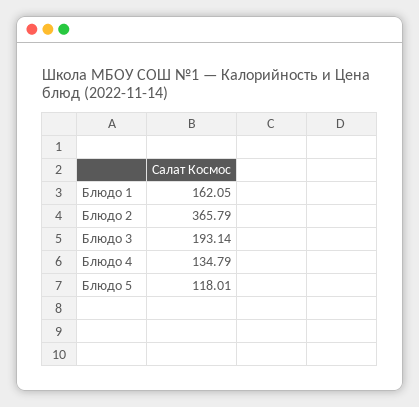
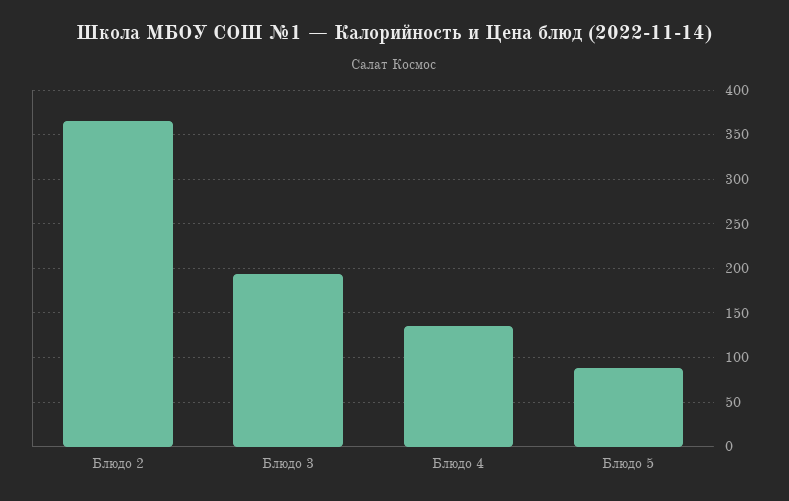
Блюдо 1: 162.05 -> none
Блюдо 5: 118.01 -> 90

